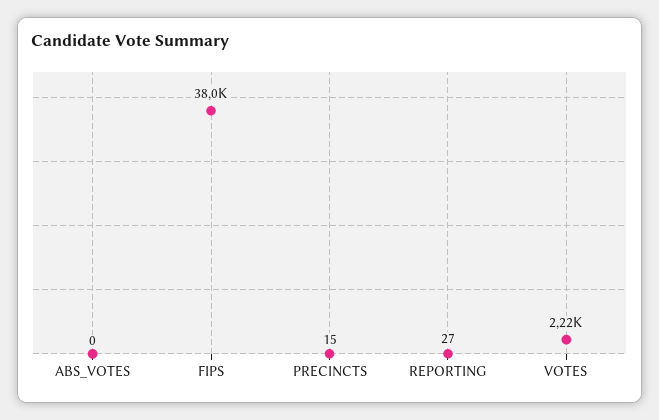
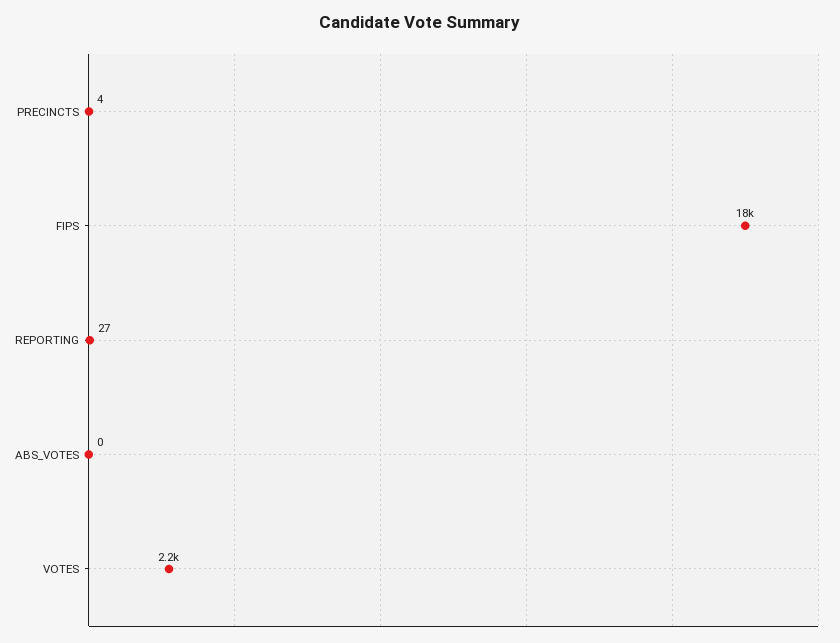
FIPS: 38000 -> 18000
PRECINCTS: 15 -> 4

